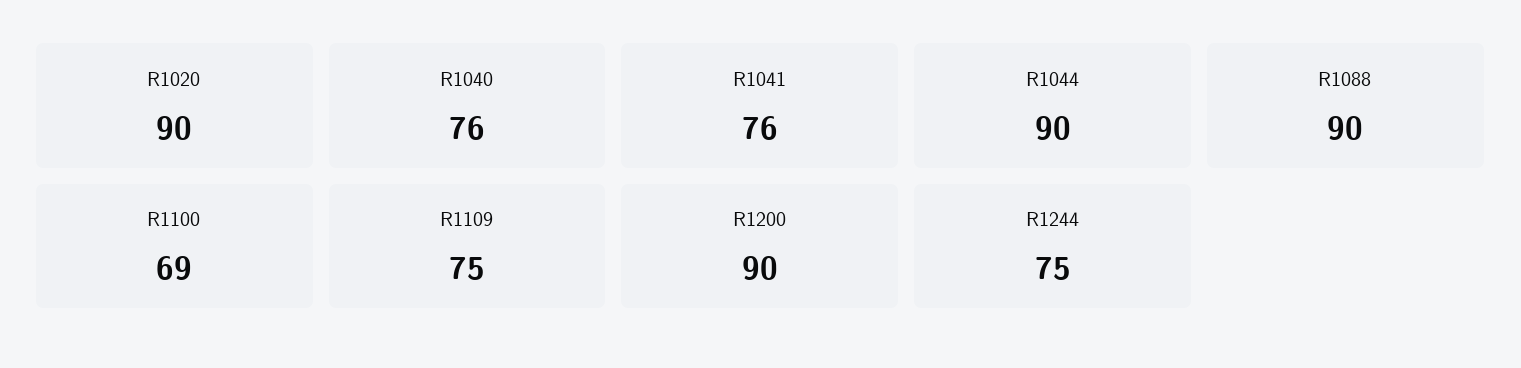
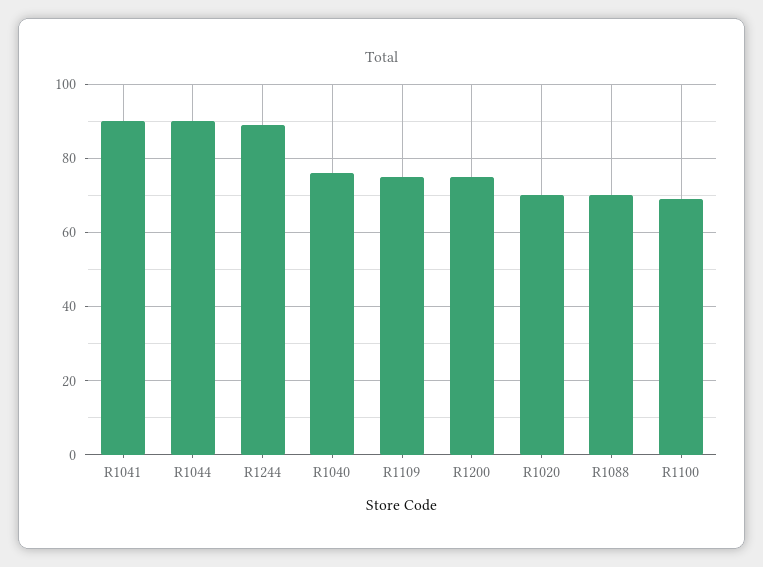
R1020: 90 -> 70
R1041: 76 -> 90
R1088: 90 -> 70
R1200: 90 -> 75
R1244: 75 -> 90

